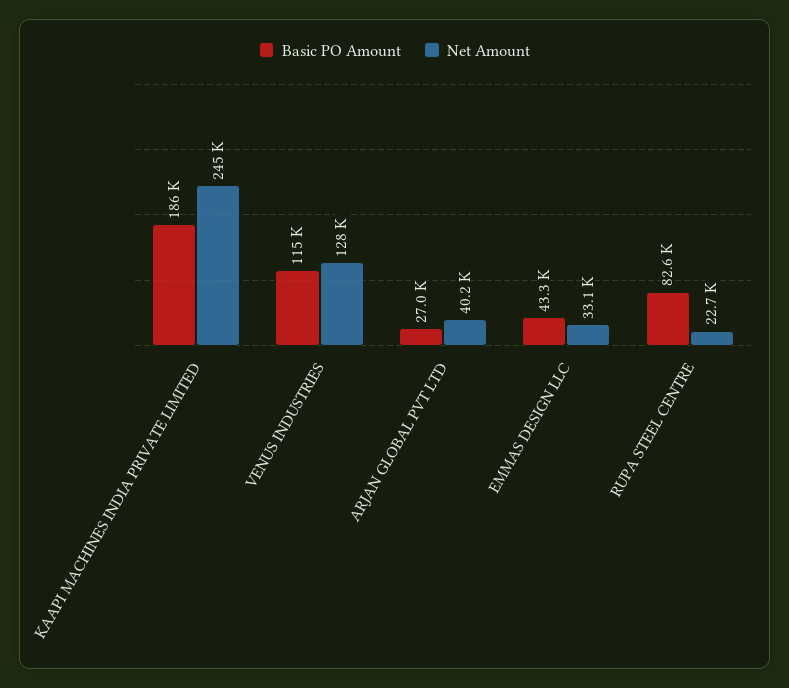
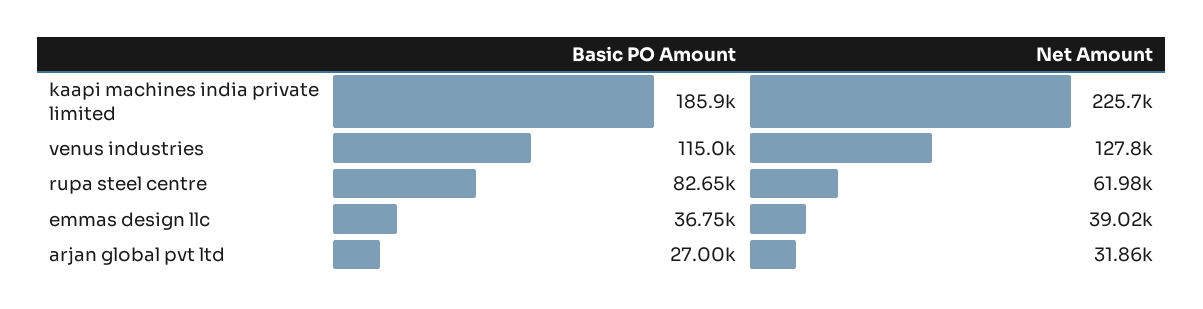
Net Amount, KAAPI MACHINES INDIA PRIVATE LIMITED: 245000 -> 225700
Net Amount, ARJAN GLOBAL PVT LTD: 40200 -> 31860
Basic PO Amount, EMMAS DESIGN LLC: 43300 -> 36750
Net Amount, EMMAS DESIGN LLC: 33100 -> 39020
Net Amount, RUPA STEEL CENTRE: 22700 -> 61980

